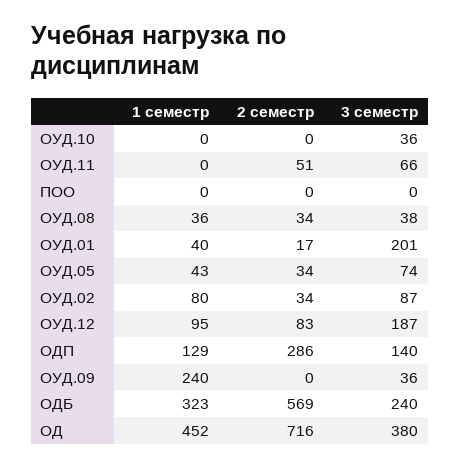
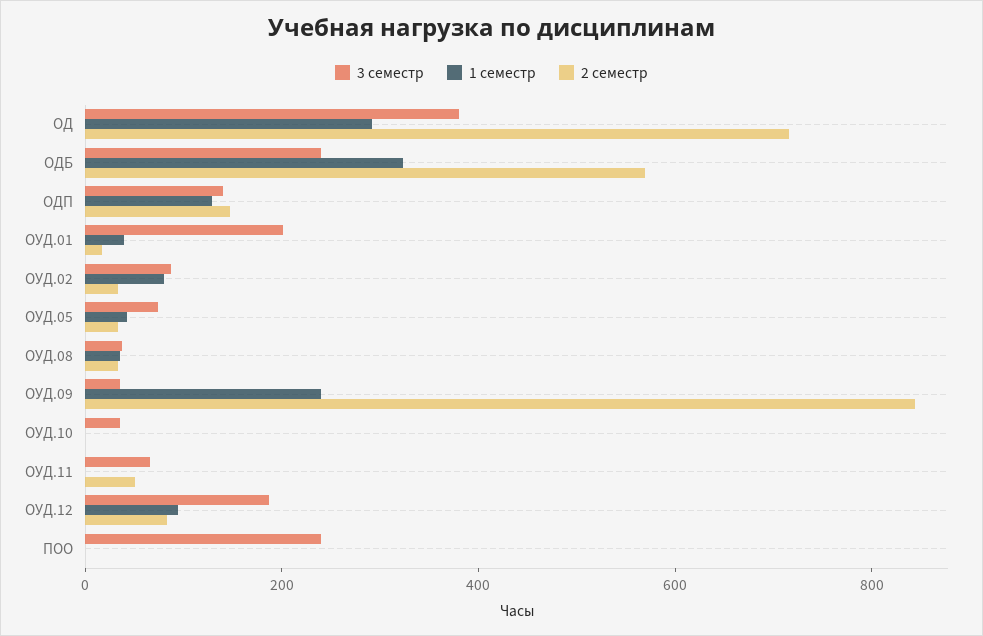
3 семестр, ПОО: 0 -> 250
2 семестр, ОДП: 286 -> 150
2 семестр, ОУД.09: 0 -> 850
1 семестр, ОД: 452 -> 300

